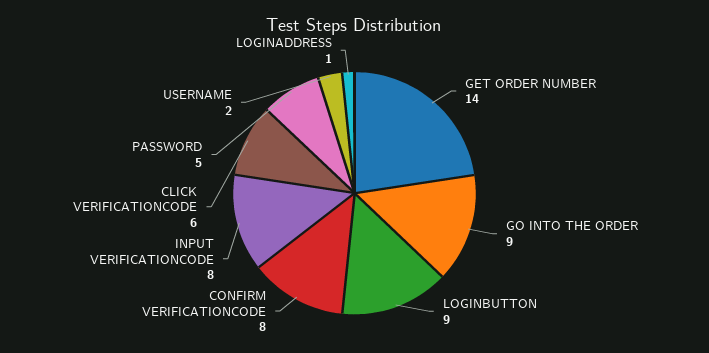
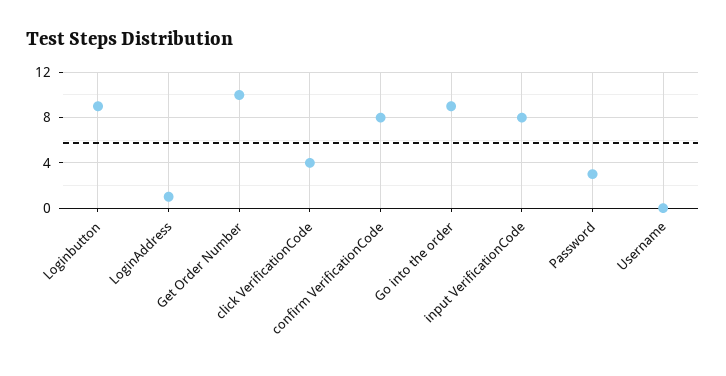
GET ORDER NUMBER: 14 -> 10
CLICK VERIFICATIONCODE: 6 -> 4
PASSWORD: 5 -> 3
USERNAME: 2 -> 0

